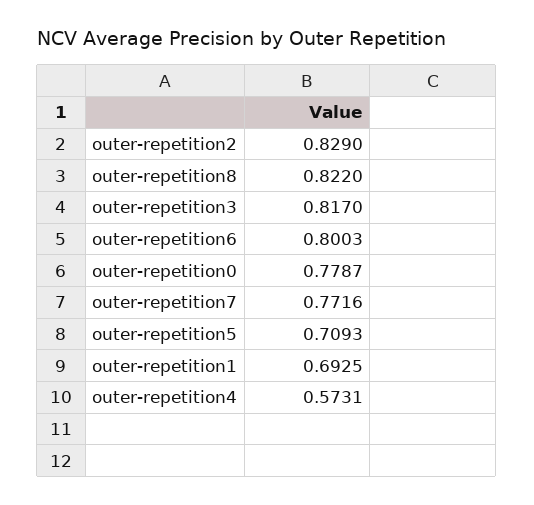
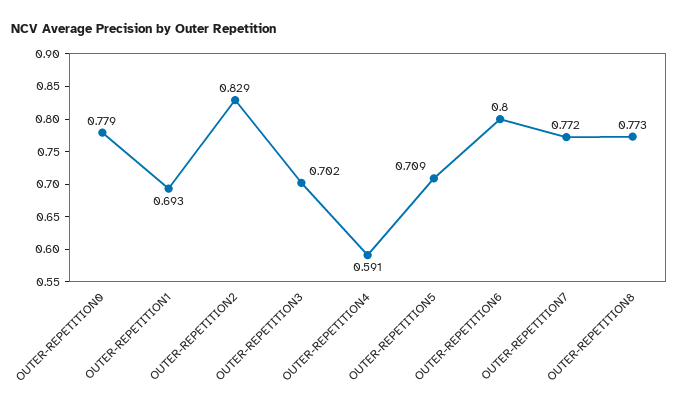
outer-repetition8: 0.822 -> 0.773
outer-repetition3: 0.817 -> 0.702
outer-repetition4: 0.5731 -> 0.591

